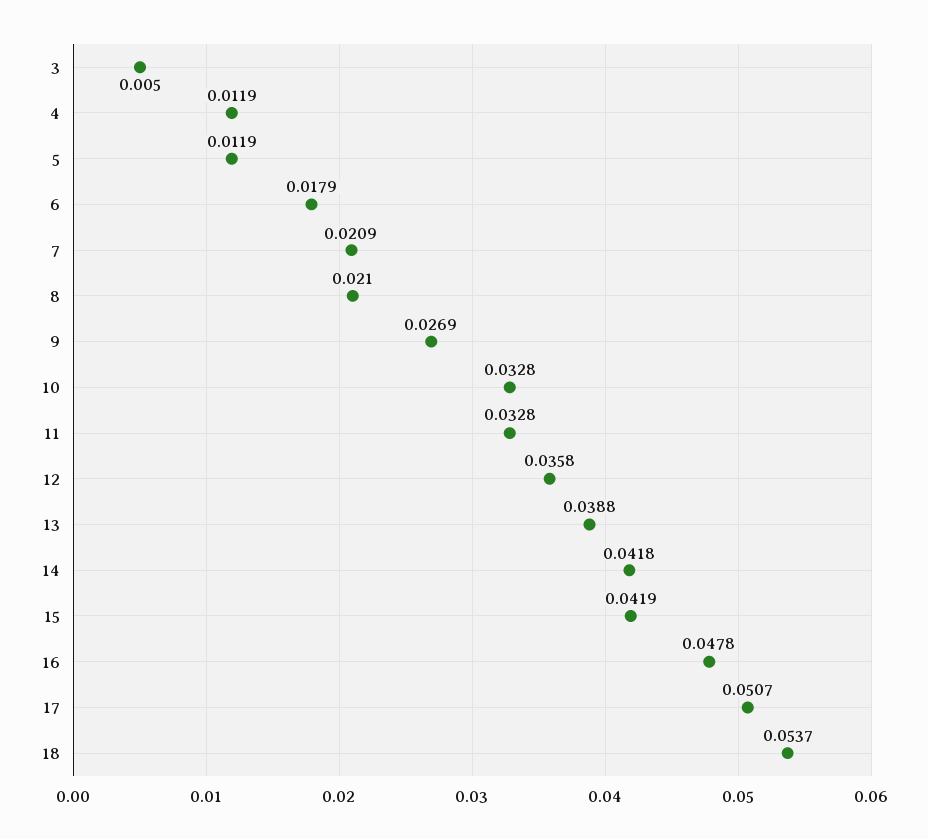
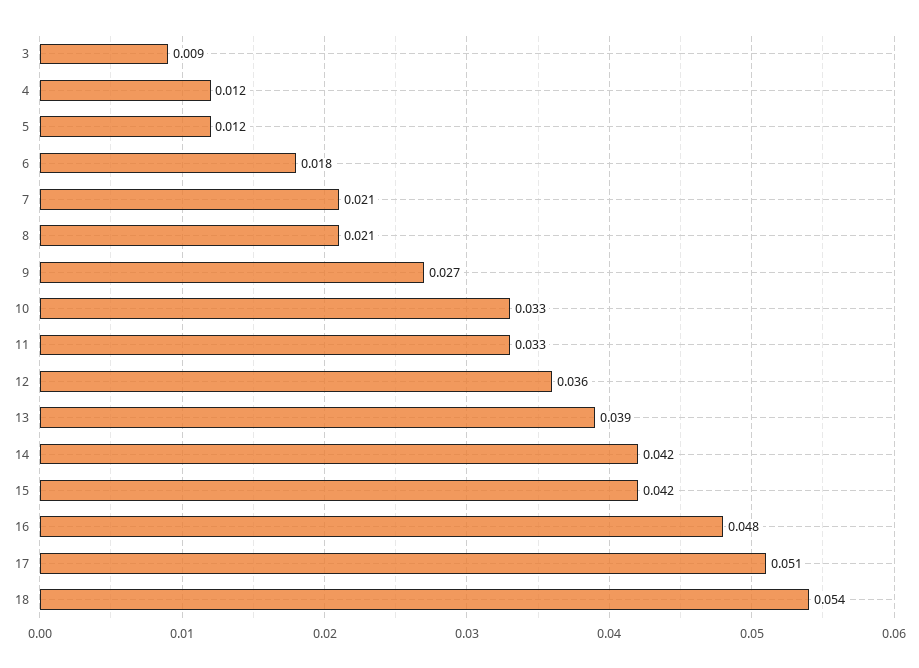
3: 0.005 -> 0.009

